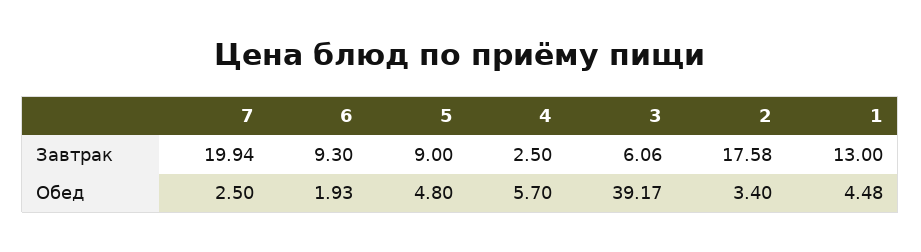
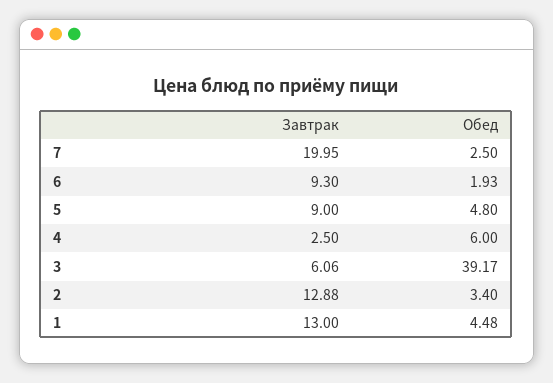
7, Завтрак: 19.94 -> 19.95
2, Завтрак: 17.58 -> 12.88
4, Обед: 5.7 -> 6

